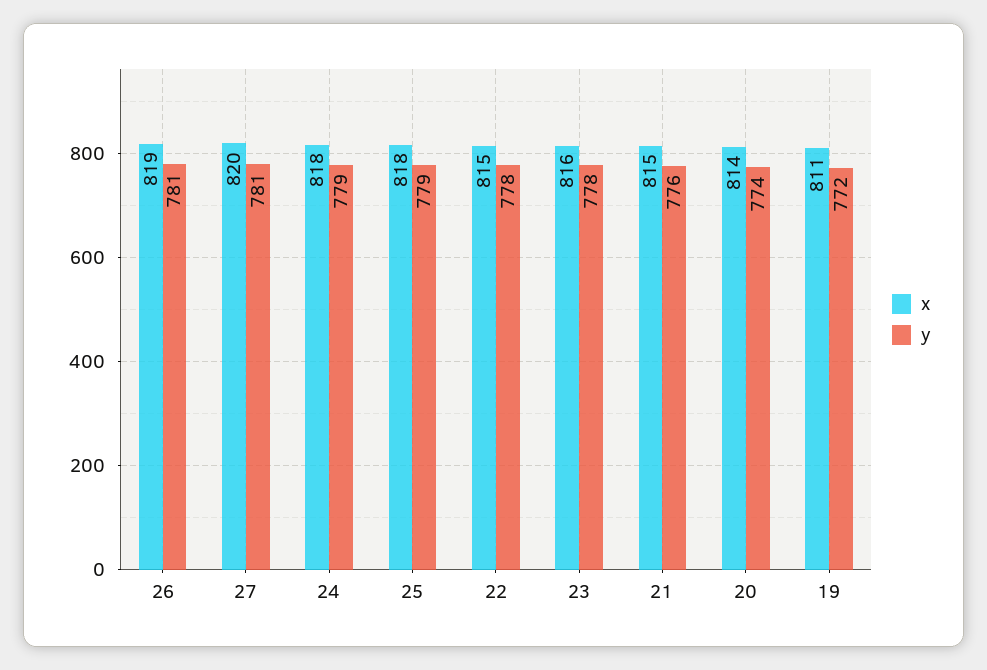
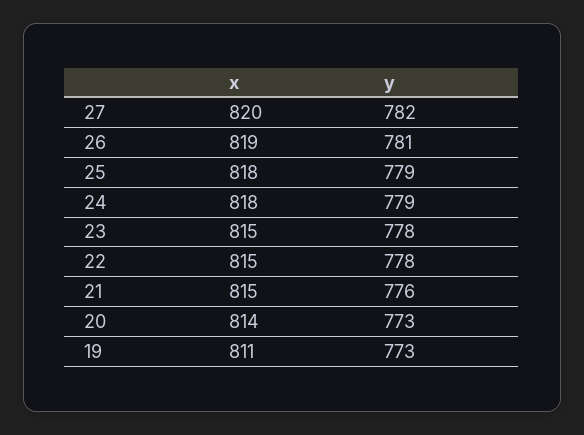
y, 27: 781 -> 782
x, 23: 816 -> 815
y, 20: 774 -> 773
y, 19: 772 -> 773

